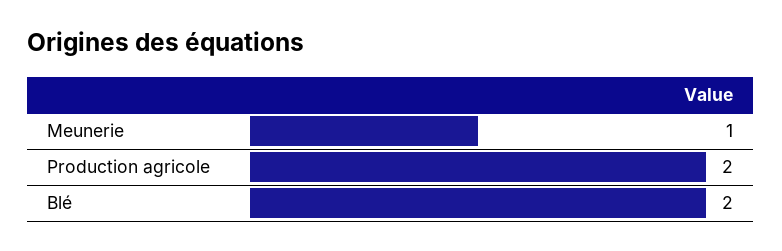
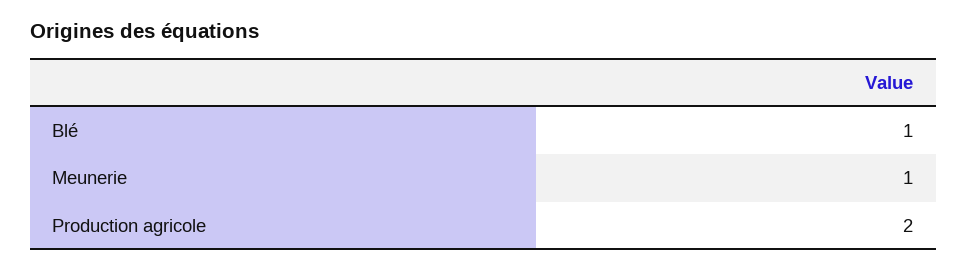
Blé: 2 -> 1

